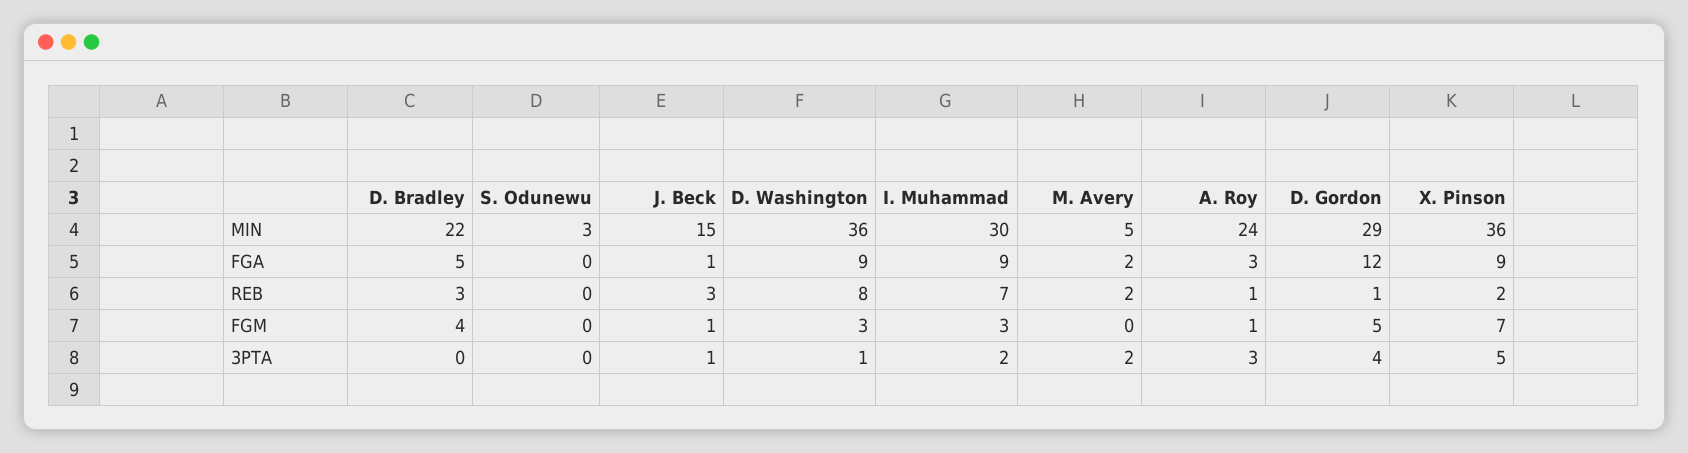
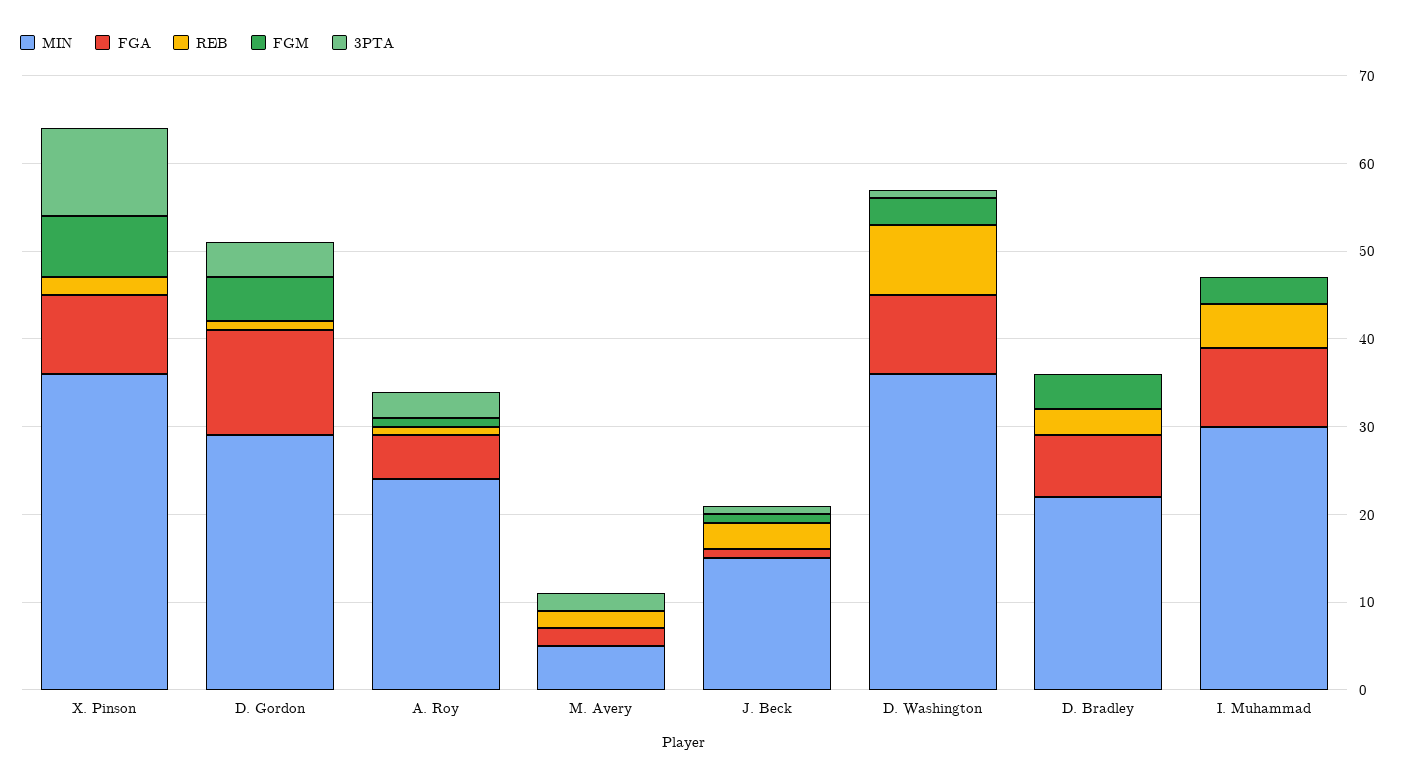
MIN, S. Odunewu: 3 -> none
FGA, D. Bradley: 5 -> 7
FGA, S. Odunewu: 0 -> none
FGA, A. Roy: 3 -> 5
REB, S. Odunewu: 0 -> none
REB, I. Muhammad: 7 -> 5
FGM, S. Odunewu: 0 -> none
3PTA, S. Odunewu: 0 -> none
3PTA, I. Muhammad: 2 -> 0
3PTA, X. Pinson: 5 -> 10

